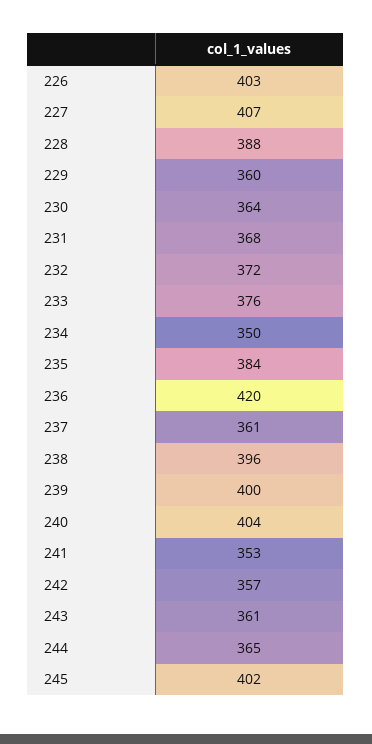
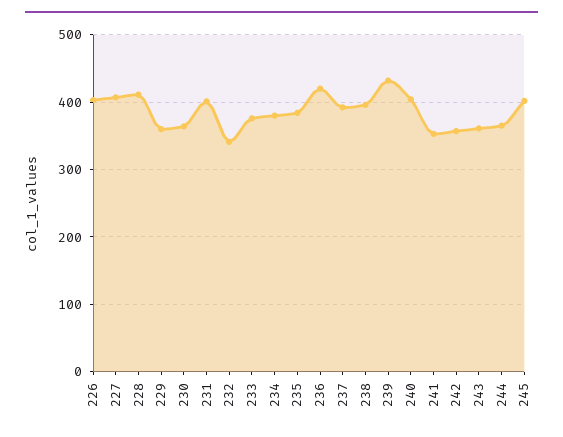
228: 388 -> 410
231: 368 -> 400
232: 372 -> 340
234: 350 -> 380
237: 361 -> 390
239: 400 -> 430

